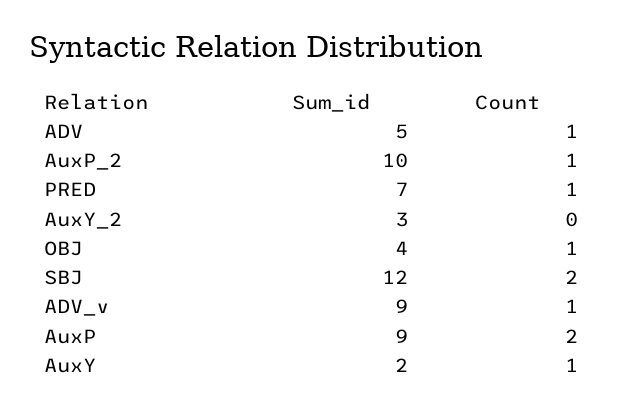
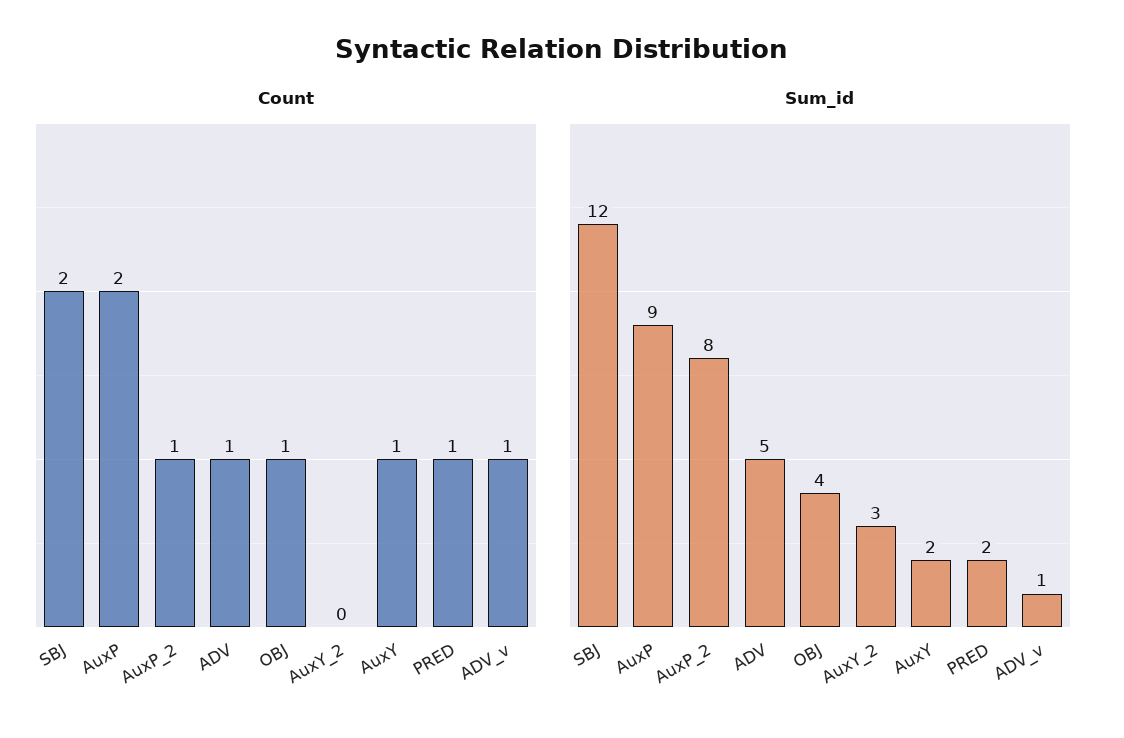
Sum_id, AuxP_2: 10 -> 8
Sum_id, PRED: 7 -> 2
Sum_id, ADV_v: 9 -> 1

